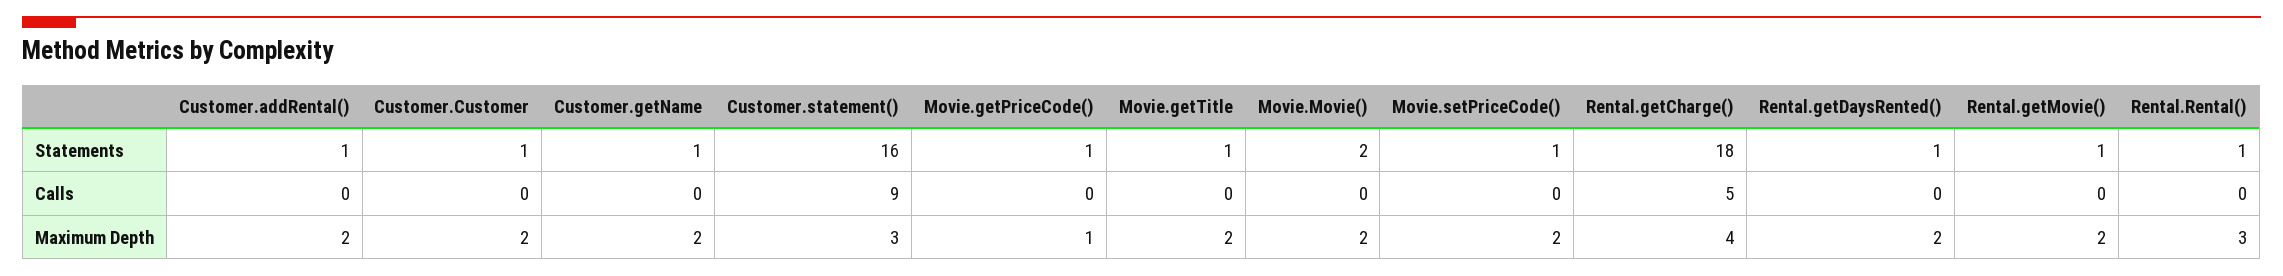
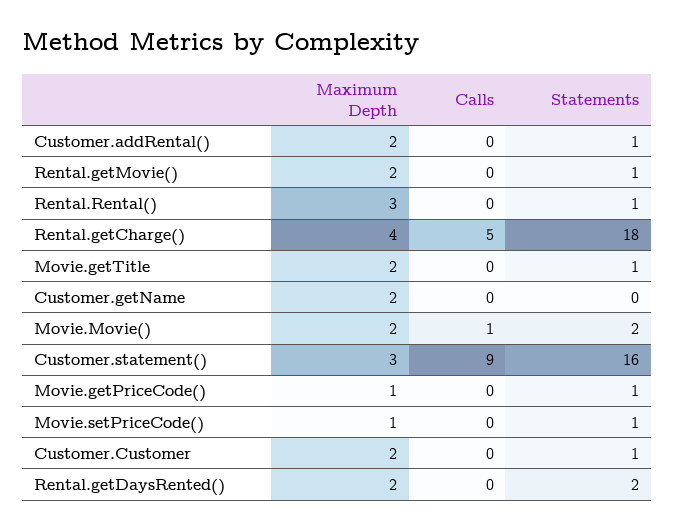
Customer.getName, Statements: 1 -> 0
Rental.getDaysRented(), Statements: 1 -> 2
Movie.Movie(), Calls: 0 -> 1
Movie.setPriceCode(), Maximum Depth: 2 -> 1

